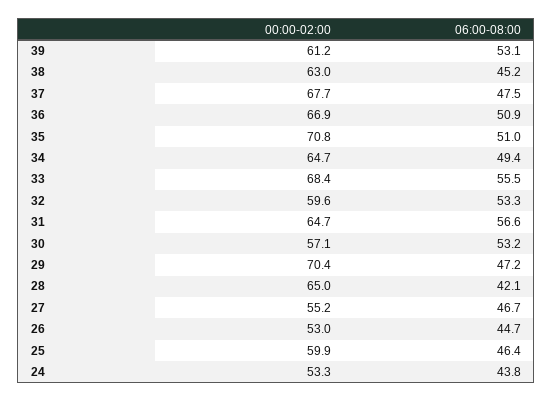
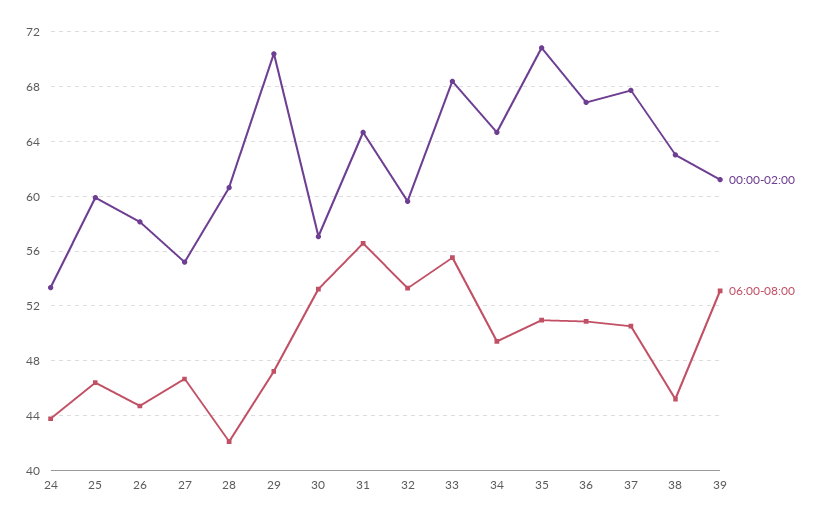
06:00-08:00, 37: 47.5 -> 50.5
00:00-02:00, 28: 65 -> 60.5
00:00-02:00, 26: 53 -> 58

